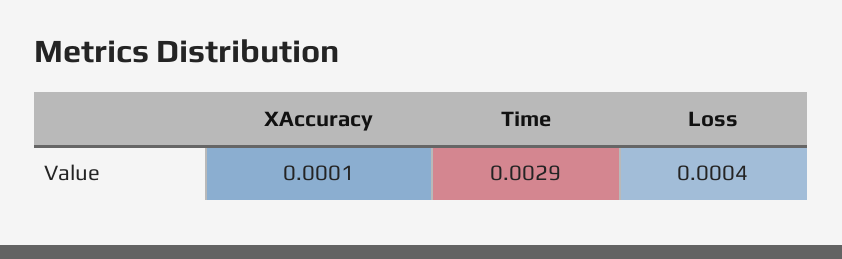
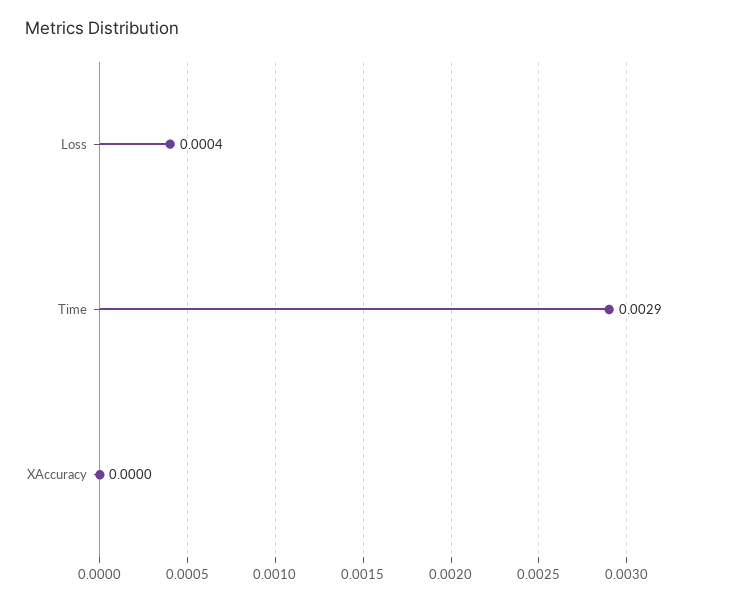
XAccuracy: 0.0001 -> 0

